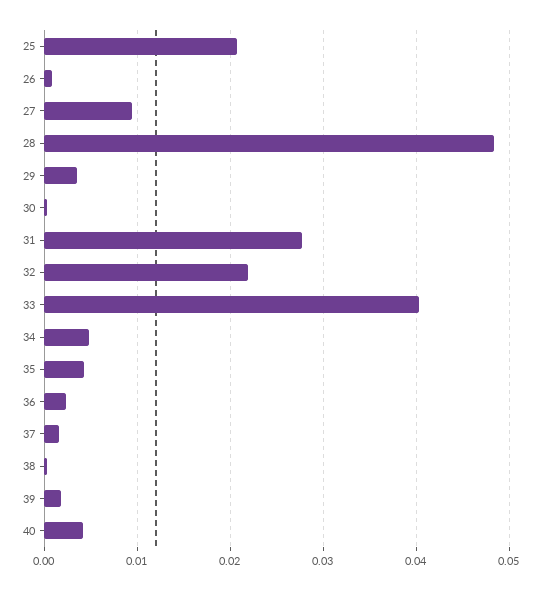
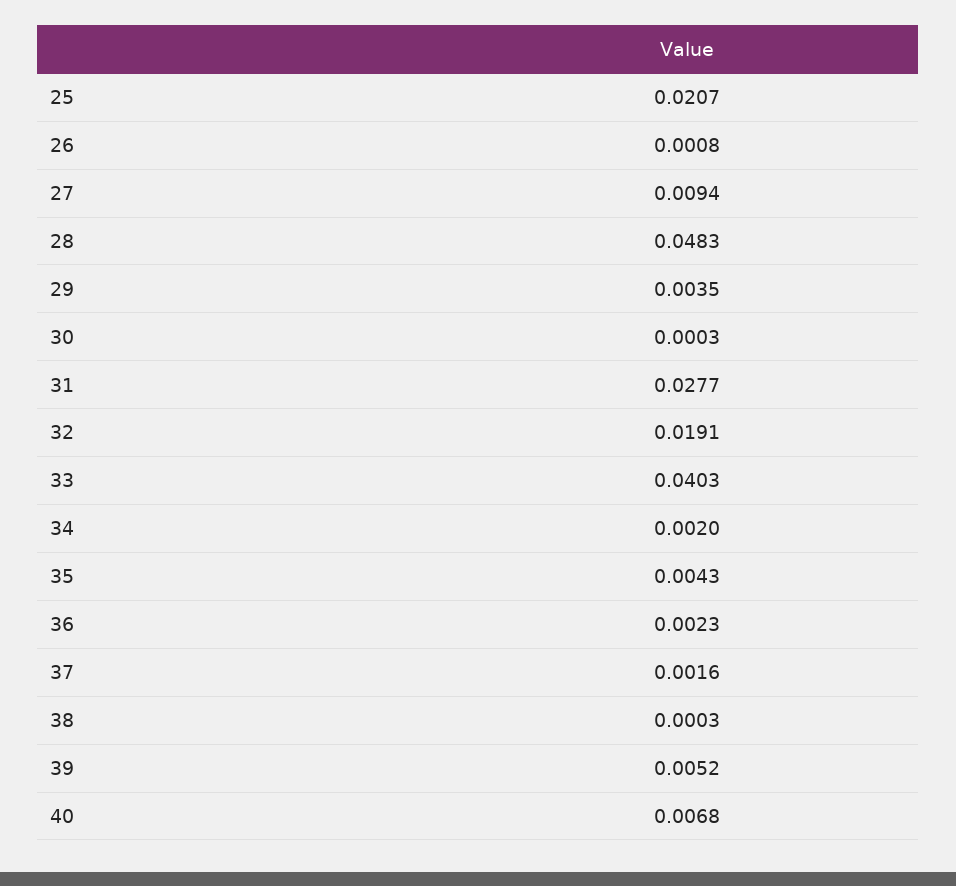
32: 0.022 -> 0.0191
34: 0.005 -> 0.002
39: 0.002 -> 0.0052
40: 0.004 -> 0.0068

